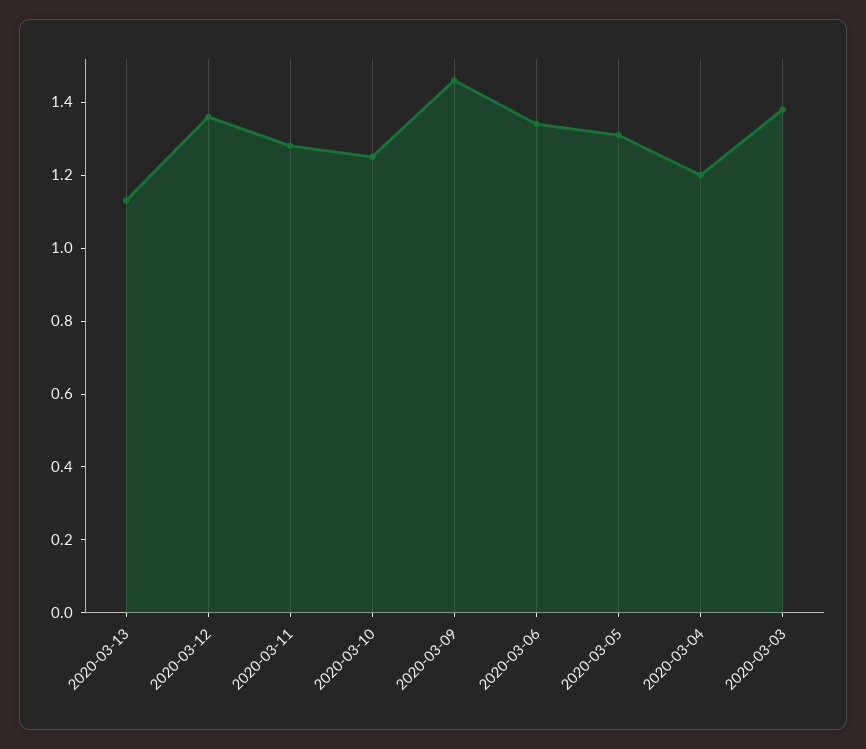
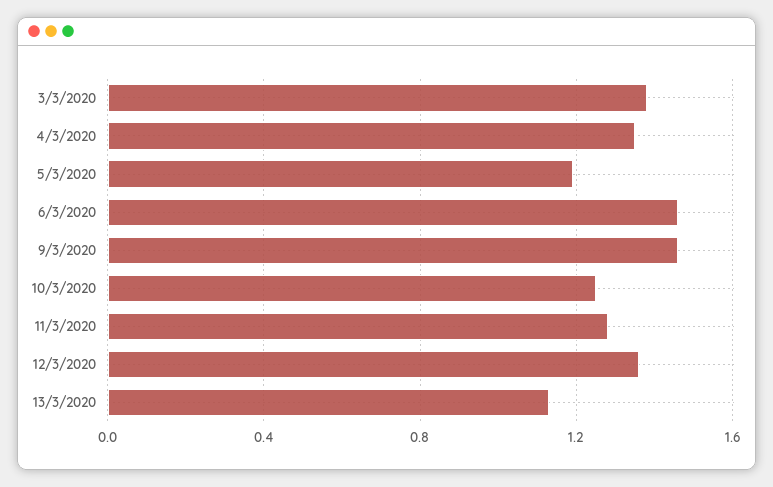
2020-03-06: 1.35 -> 1.45
2020-03-05: 1.3 -> 1.2
2020-03-04: 1.2 -> 1.35

